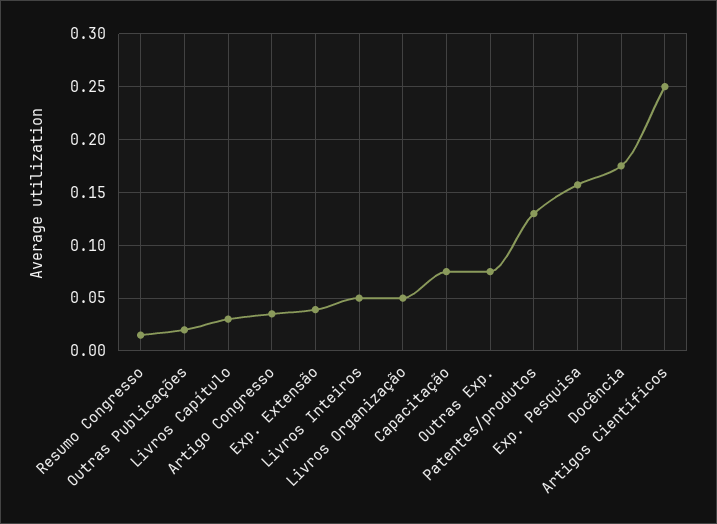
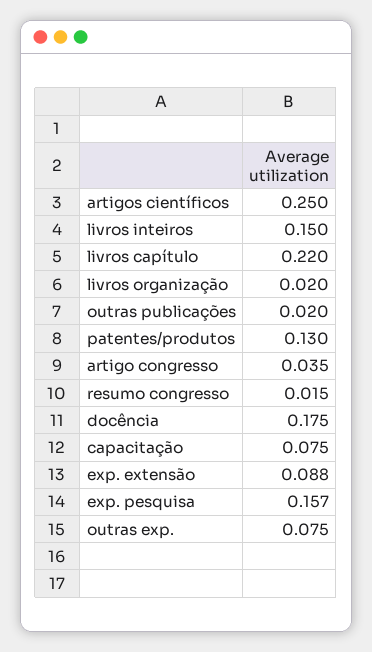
Livros Capítulo: 0.03 -> 0.22
Exp. Extensão: 0.04 -> 0.088
Livros Inteiros: 0.05 -> 0.15
Livros Organização: 0.05 -> 0.02

